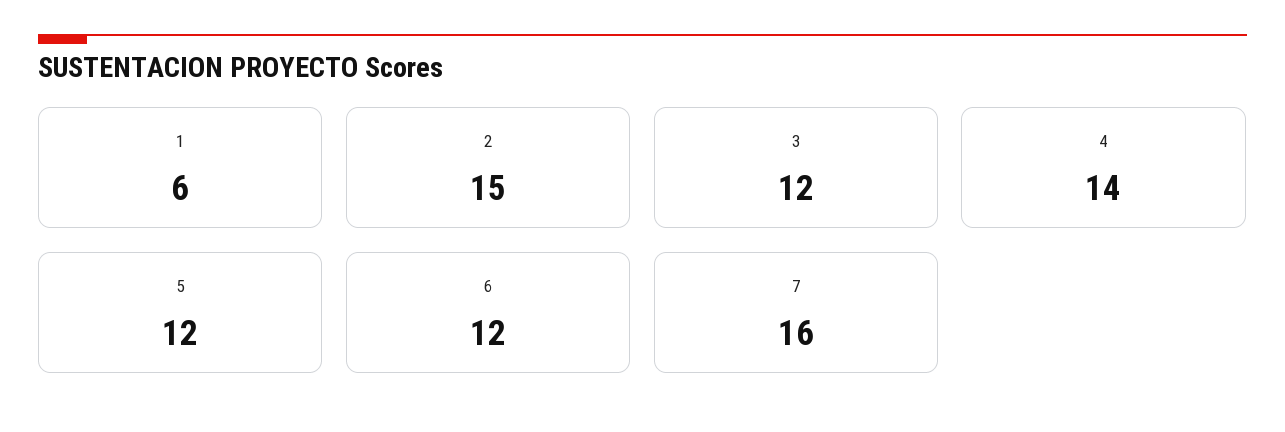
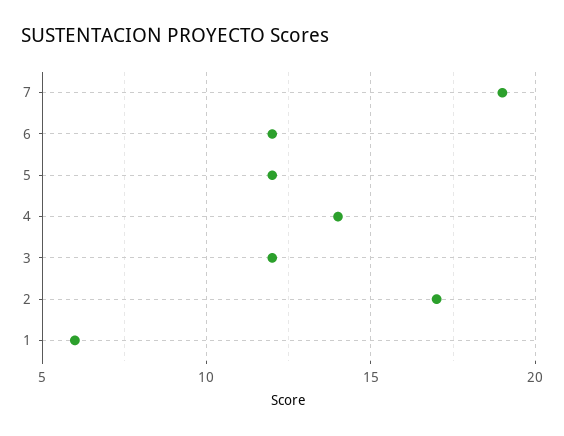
2: 15 -> 17
7: 16 -> 19

